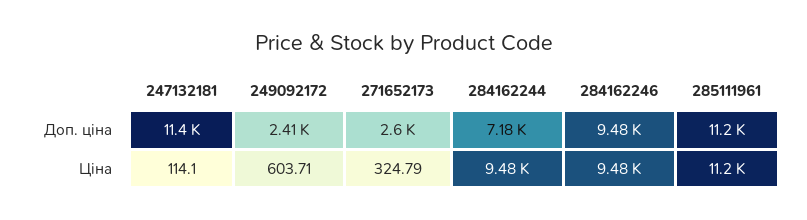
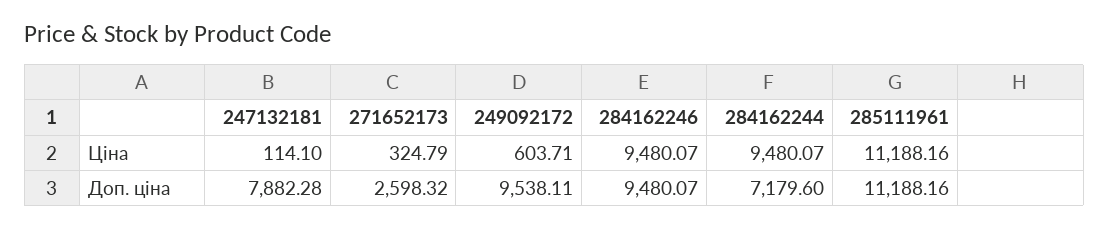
247132181, Доп. ціна: 11400 -> 7882.28
249092172, Доп. ціна: 2410 -> 9538.11

